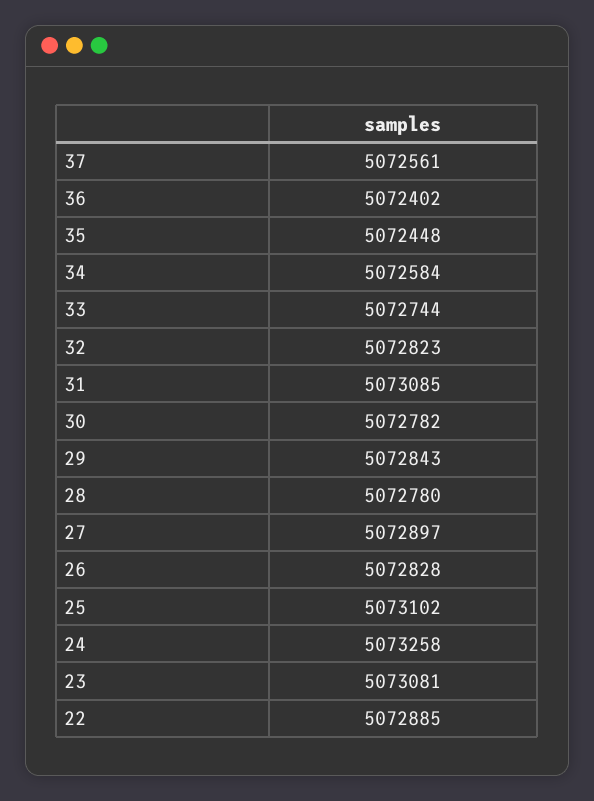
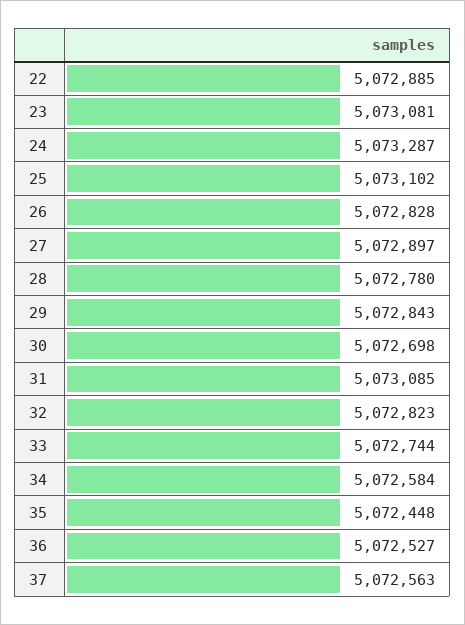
37: 5072561 -> 5072563
36: 5072402 -> 5072527
30: 5072782 -> 5072698
24: 5073258 -> 5073287

